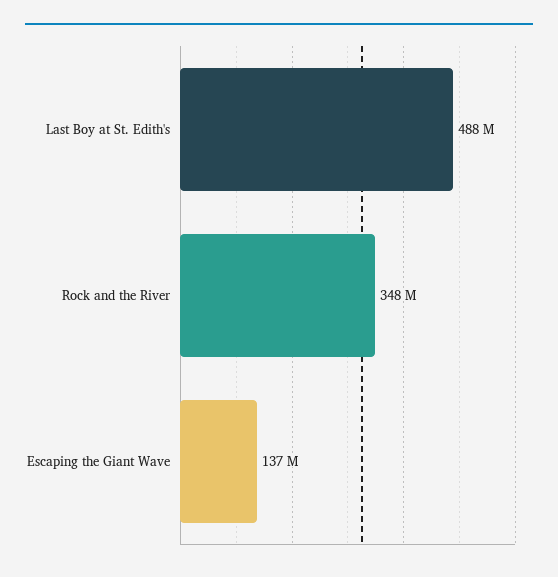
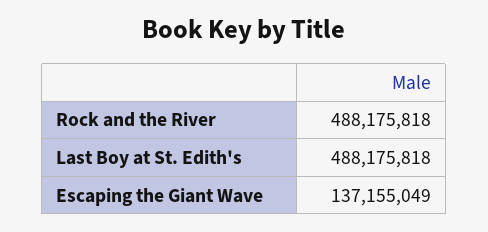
Rock and the River: 348000000 -> 488175818

